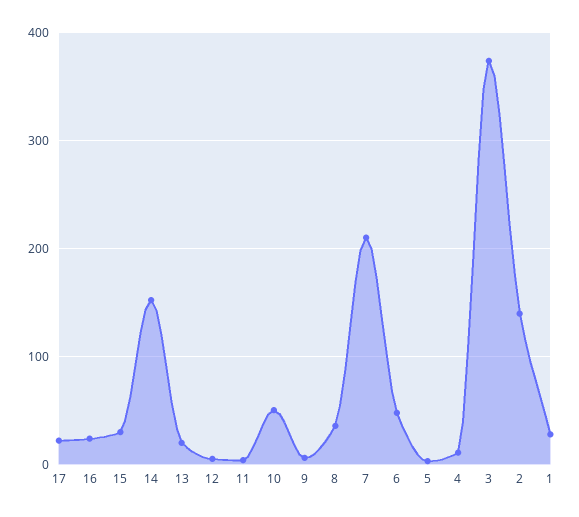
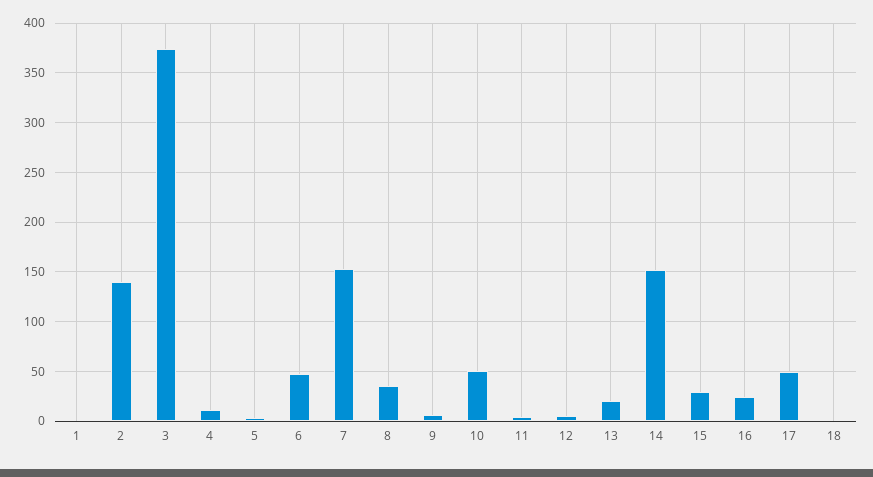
17: 20 -> 50
7: 210 -> 150
1: 30 -> 0
18: none -> 0

